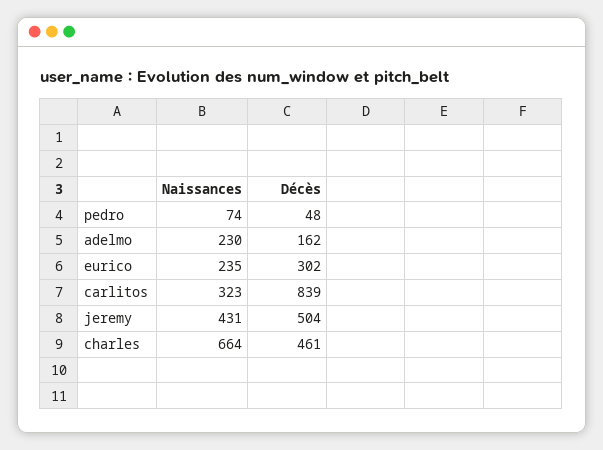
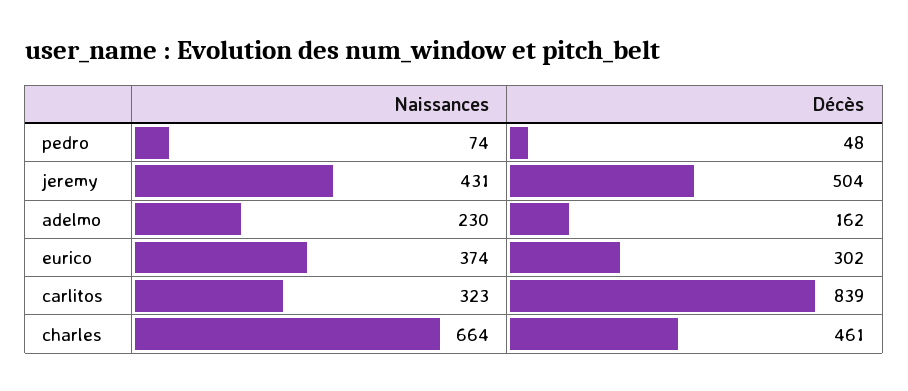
Naissances, eurico: 235 -> 374

